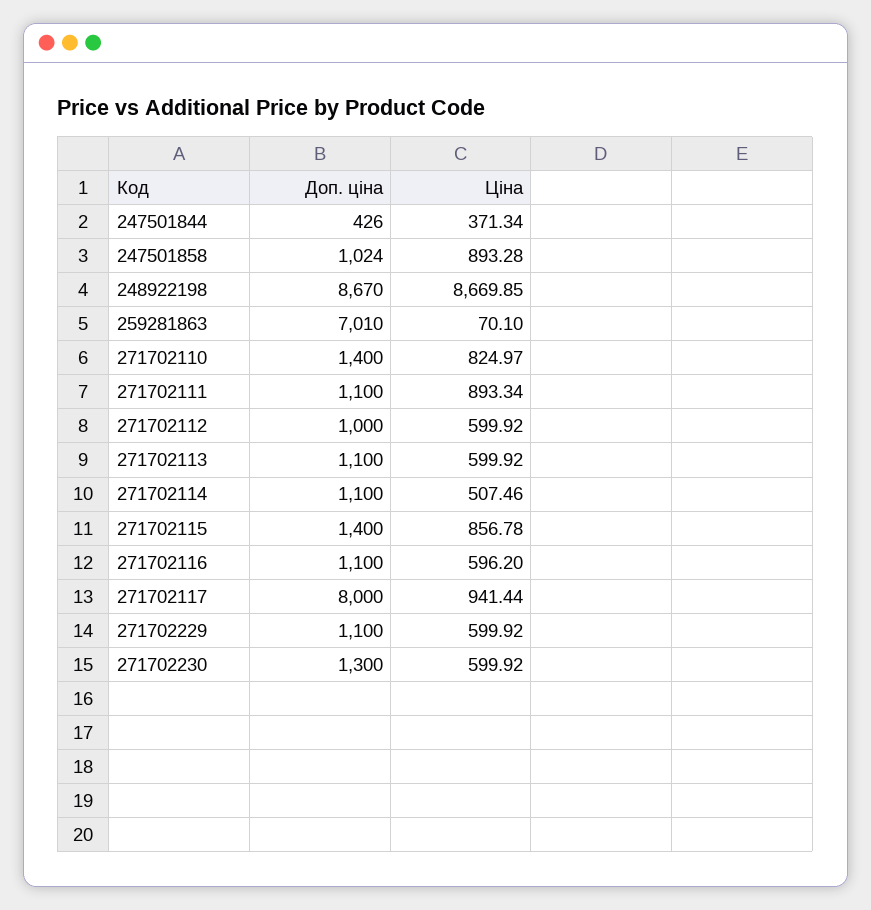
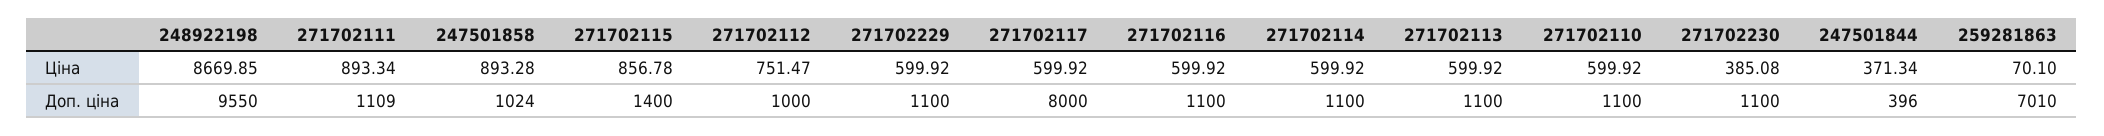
Доп. ціна, 247501844: 426 -> 396
Доп. ціна, 248922198: 8670 -> 9550
Доп. ціна, 271702110: 1400 -> 1100
Ціна, 271702110: 824.97 -> 599.92
Доп. ціна, 271702111: 1100 -> 1109
Ціна, 271702112: 599.92 -> 751.47
Ціна, 271702114: 507.46 -> 599.92
Ціна, 271702116: 596.2 -> 599.92
Ціна, 271702117: 941.44 -> 599.92
Доп. ціна, 271702230: 1300 -> 1100
Ціна, 271702230: 599.92 -> 385.08

